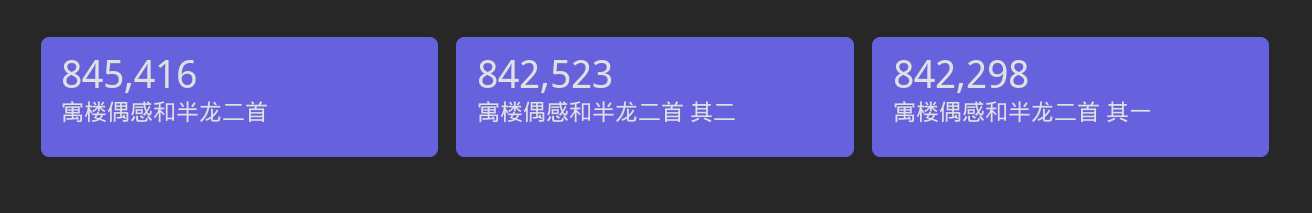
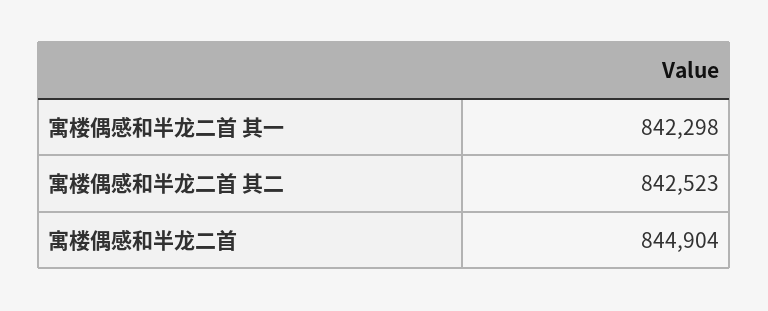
寓楼偶感和半龙二首: 845416 -> 844904

